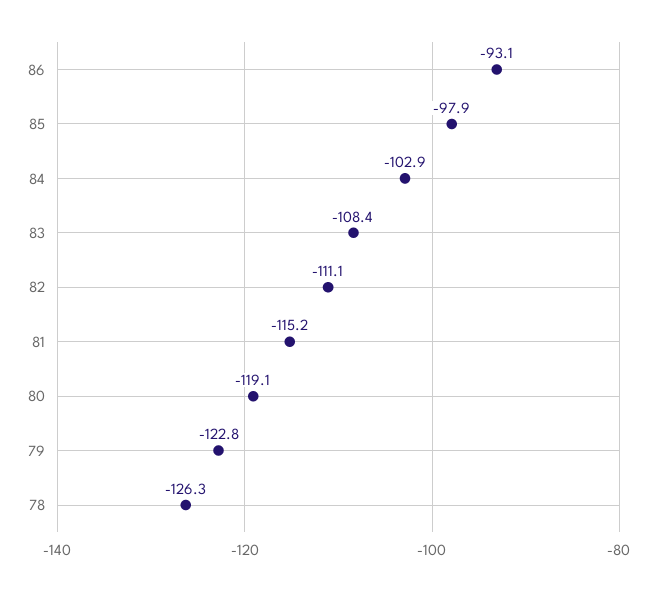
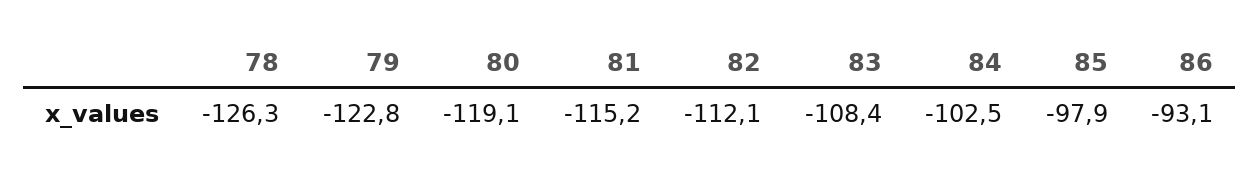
84: -102.9 -> -102.5
82: -111.1 -> -112.1

